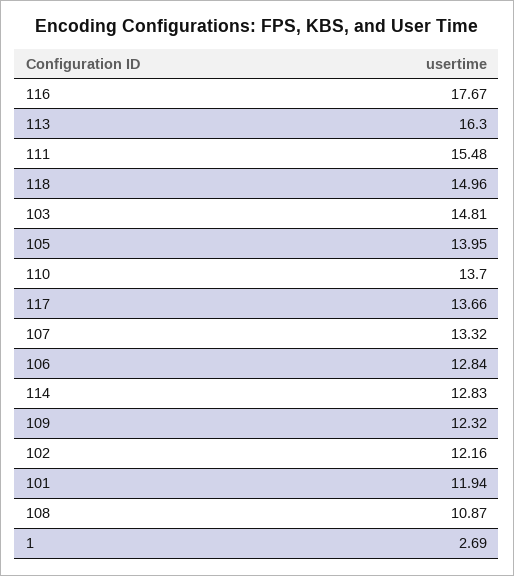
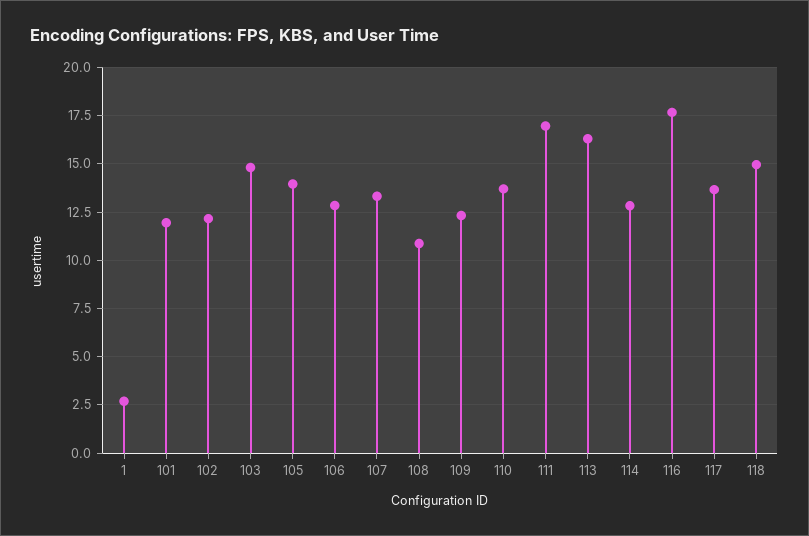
111: 15.48 -> 17

